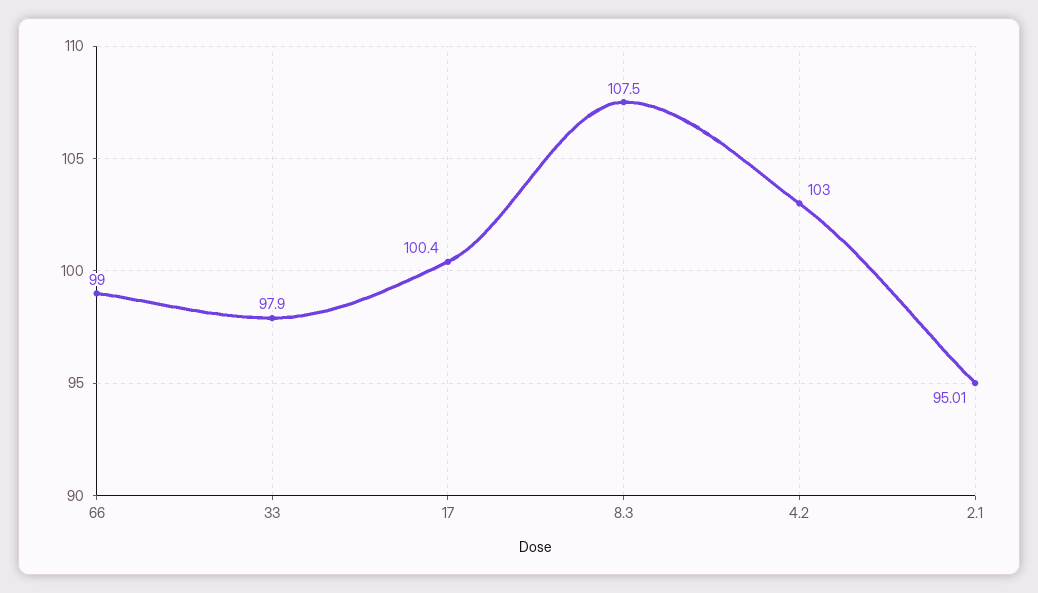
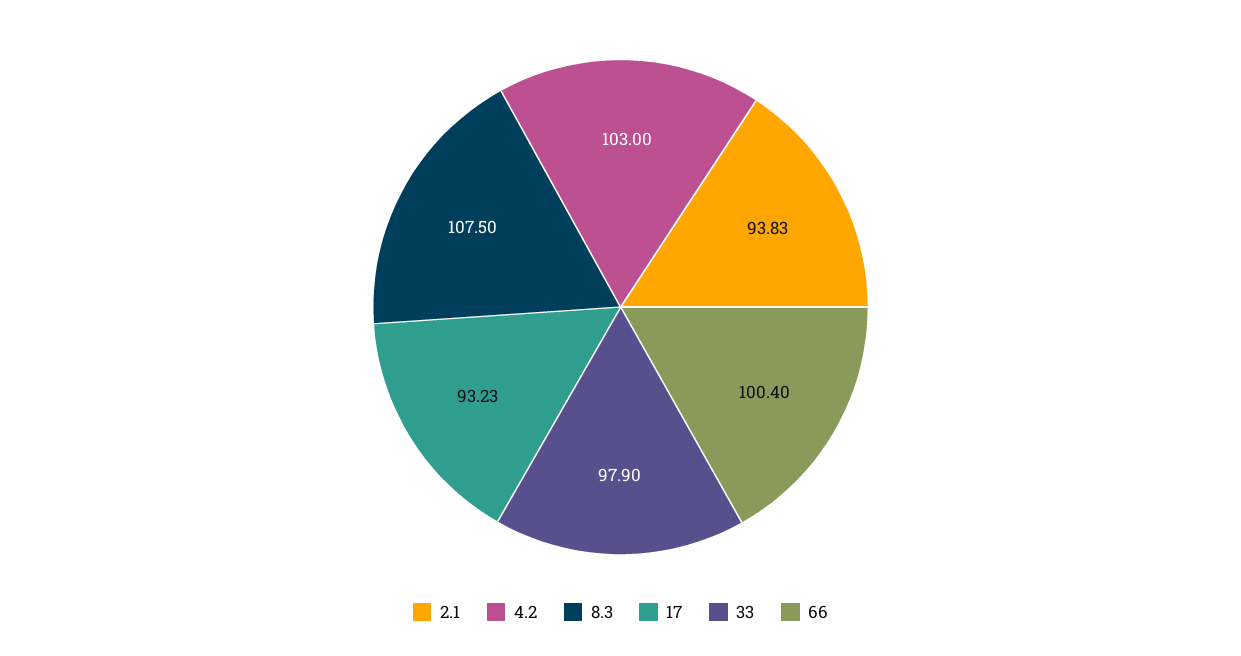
66: 99 -> 100.4
17: 100.4 -> 93.23
2.1: 95.01 -> 93.83

